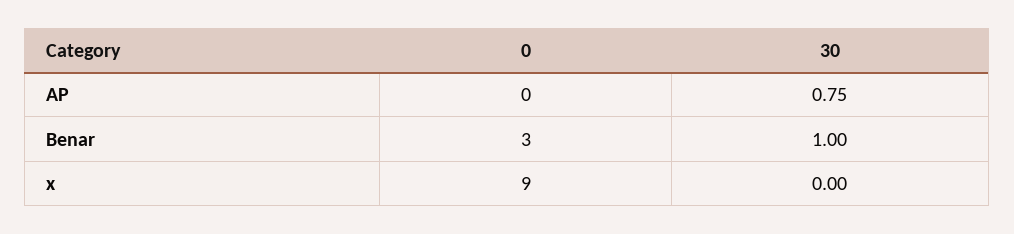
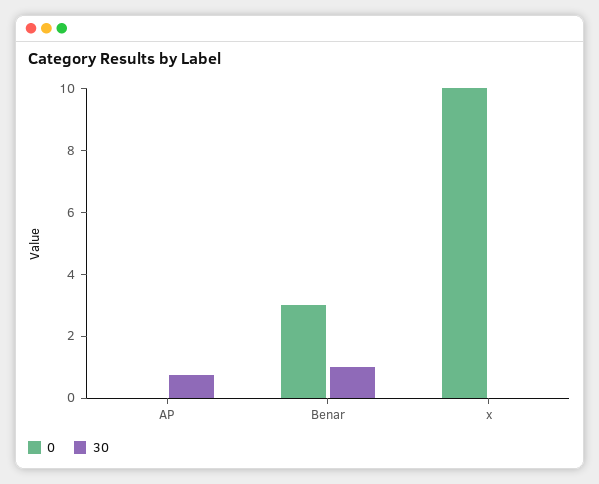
0, x: 9 -> 10

